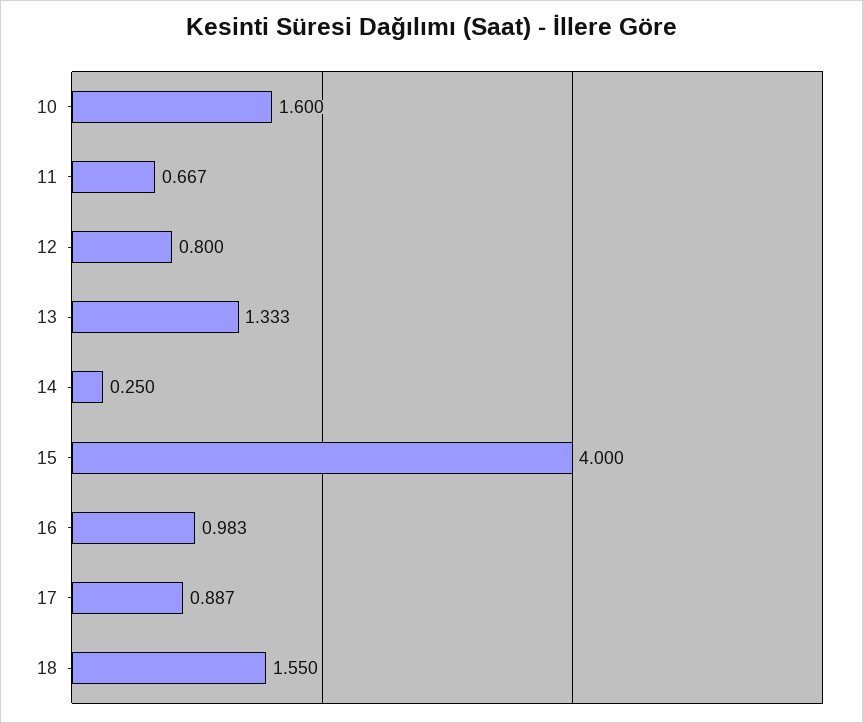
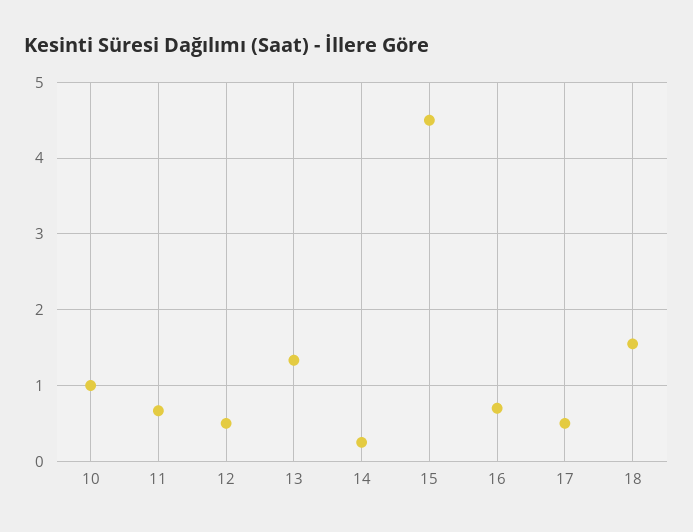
10: 1.6 -> 1
12: 0.8 -> 0.5
15: 4 -> 4.5
16: 0.983 -> 0.7
17: 0.887 -> 0.5

